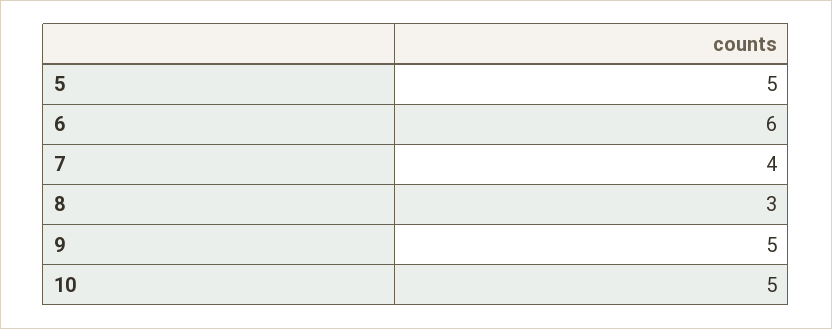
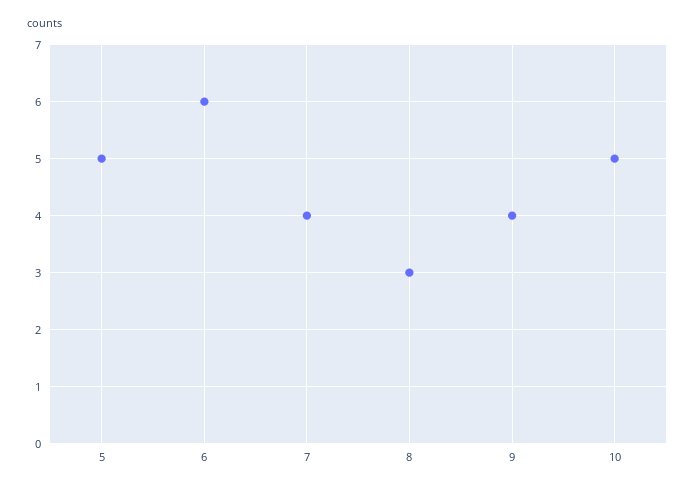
9: 5 -> 4

